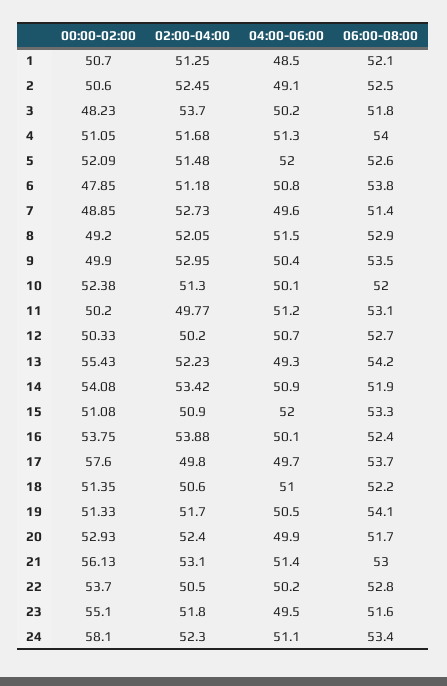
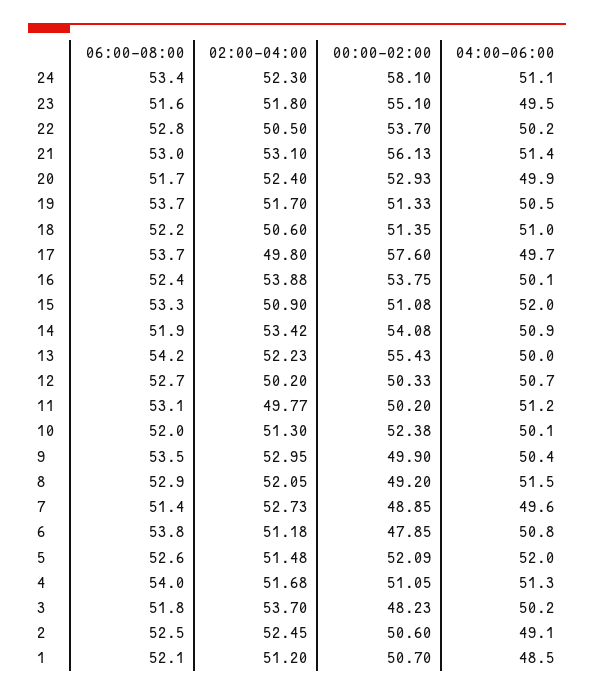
02:00-04:00, 1: 51.25 -> 51.2
04:00-06:00, 13: 49.3 -> 50
06:00-08:00, 19: 54.1 -> 53.7

